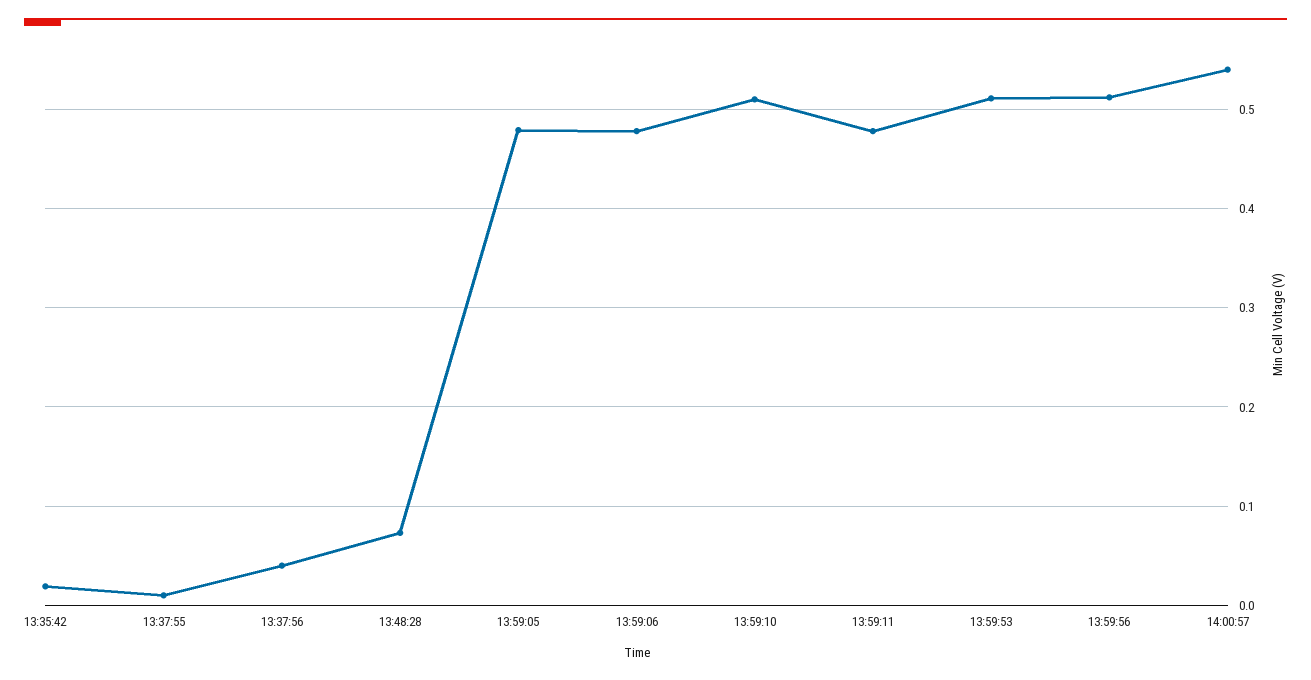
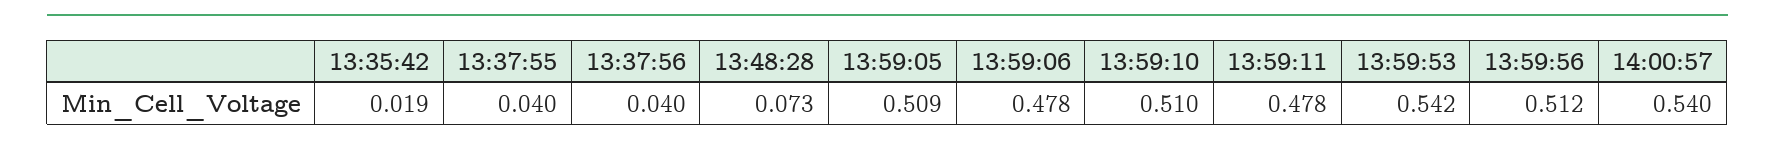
13:37:55: 0.01 -> 0.04
13:59:05: 0.48 -> 0.509
13:59:53: 0.51 -> 0.542

